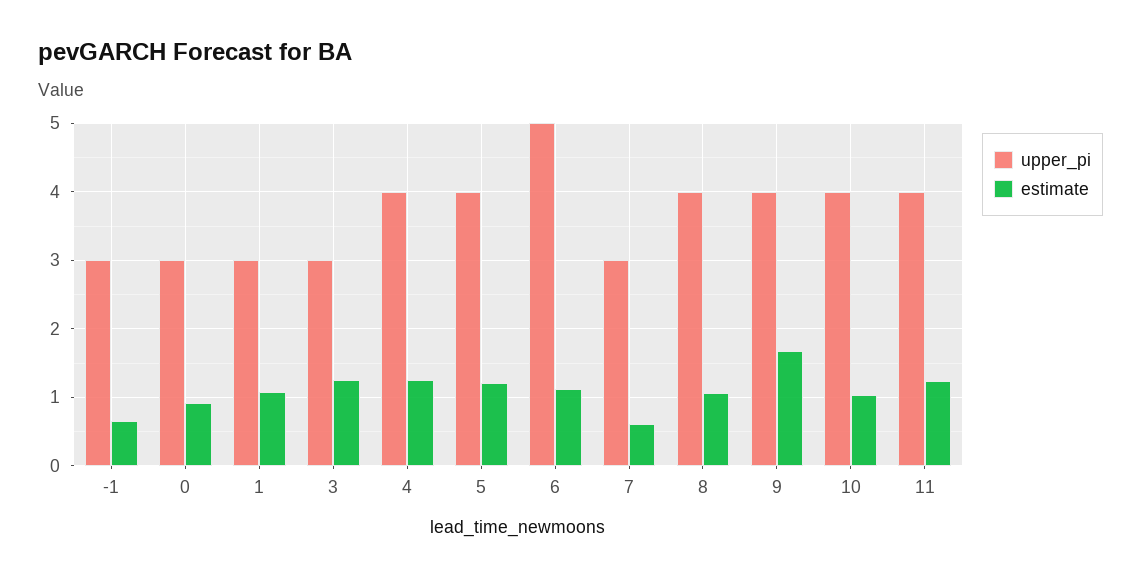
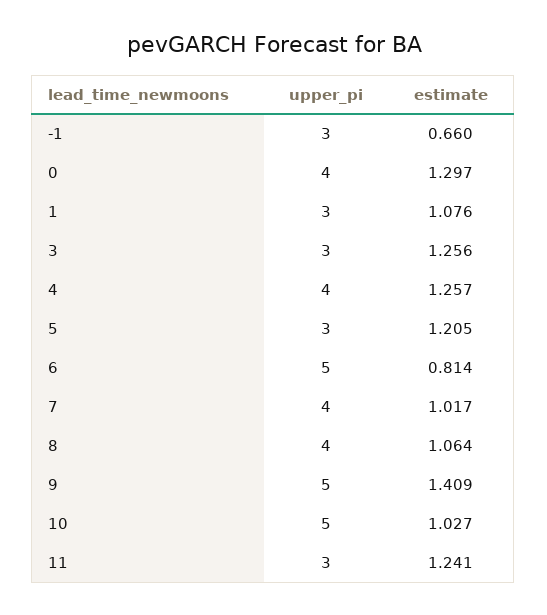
upper_pi, 0: 3 -> 4
estimate, 0: 0.9 -> 1.297
upper_pi, 5: 4 -> 3
estimate, 6: 1.1 -> 0.814
upper_pi, 7: 3 -> 4
estimate, 7: 0.6 -> 1.017
upper_pi, 9: 4 -> 5
estimate, 9: 1.7 -> 1.409
upper_pi, 10: 4 -> 5
upper_pi, 11: 4 -> 3

